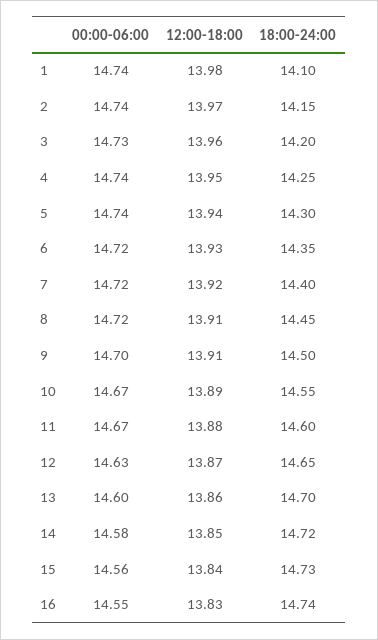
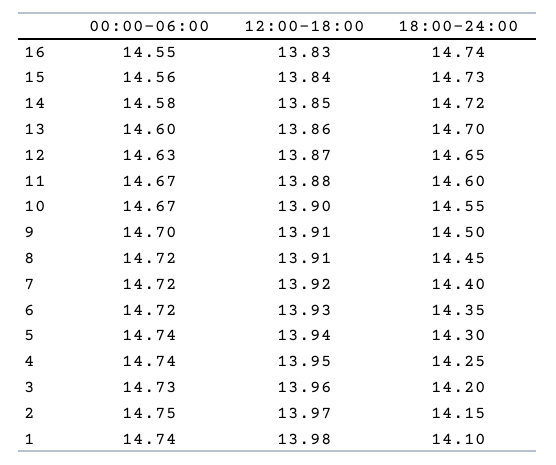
00:00-06:00, 2: 14.74 -> 14.75
12:00-18:00, 10: 13.89 -> 13.9

